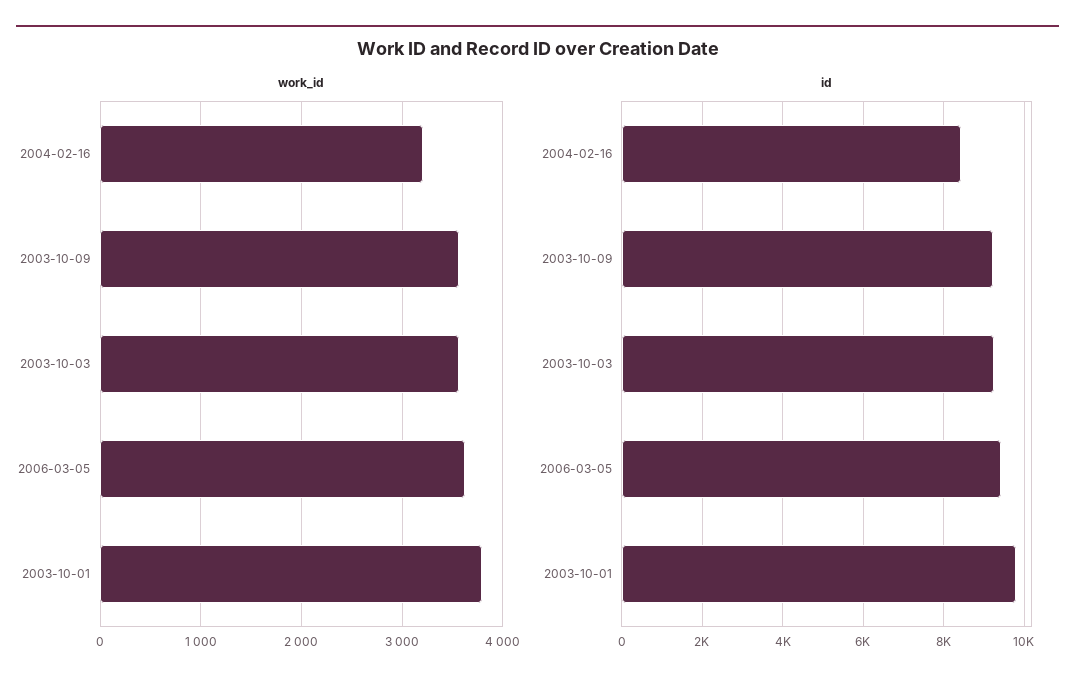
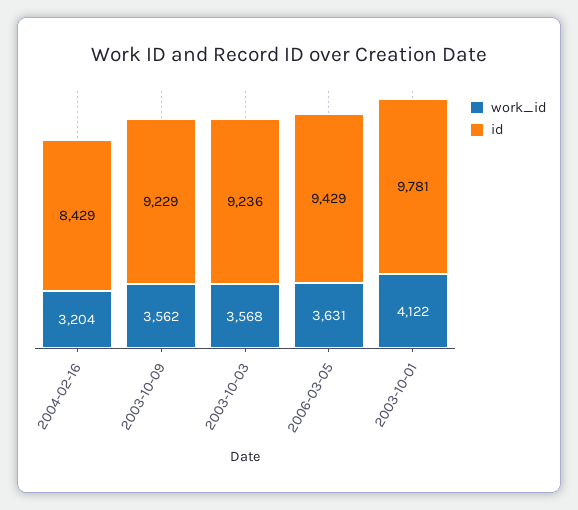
work_id, 2003-10-01: 3800 -> 4122

